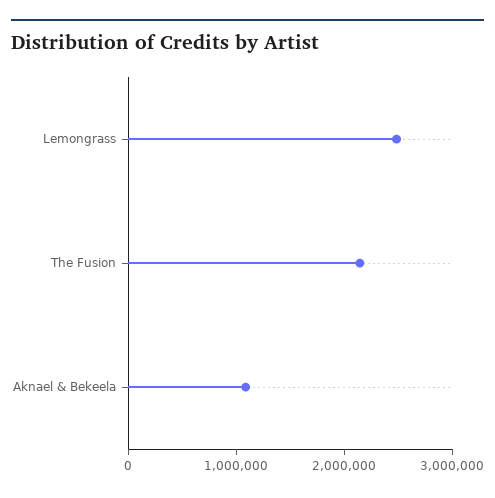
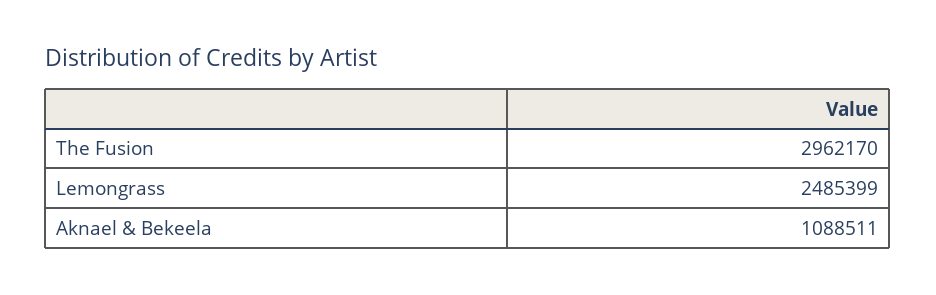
The Fusion: 2200000 -> 2962170

